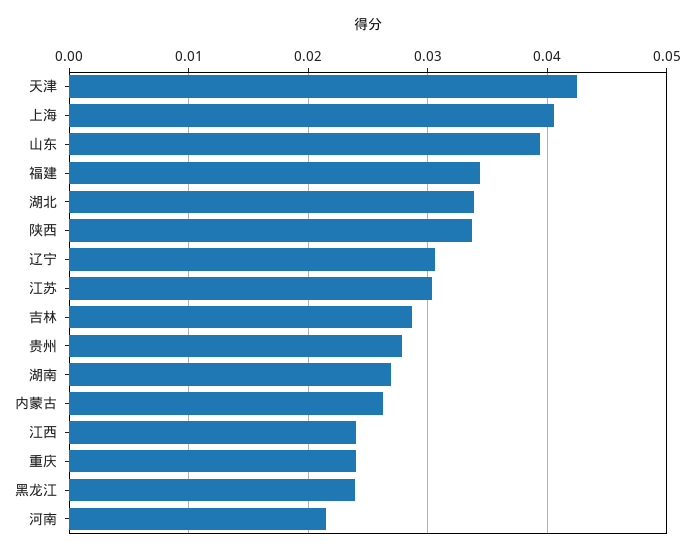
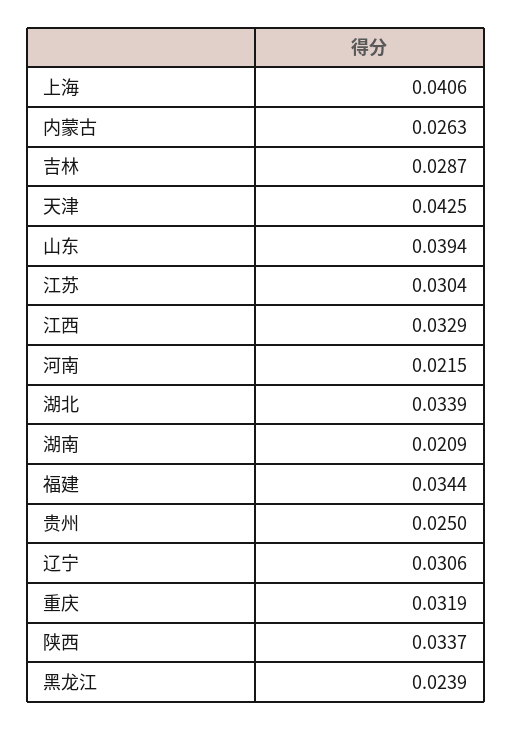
贵州: 0.028 -> 0.025
湖南: 0.027 -> 0.0209
江西: 0.024 -> 0.0329
重庆: 0.024 -> 0.0319

